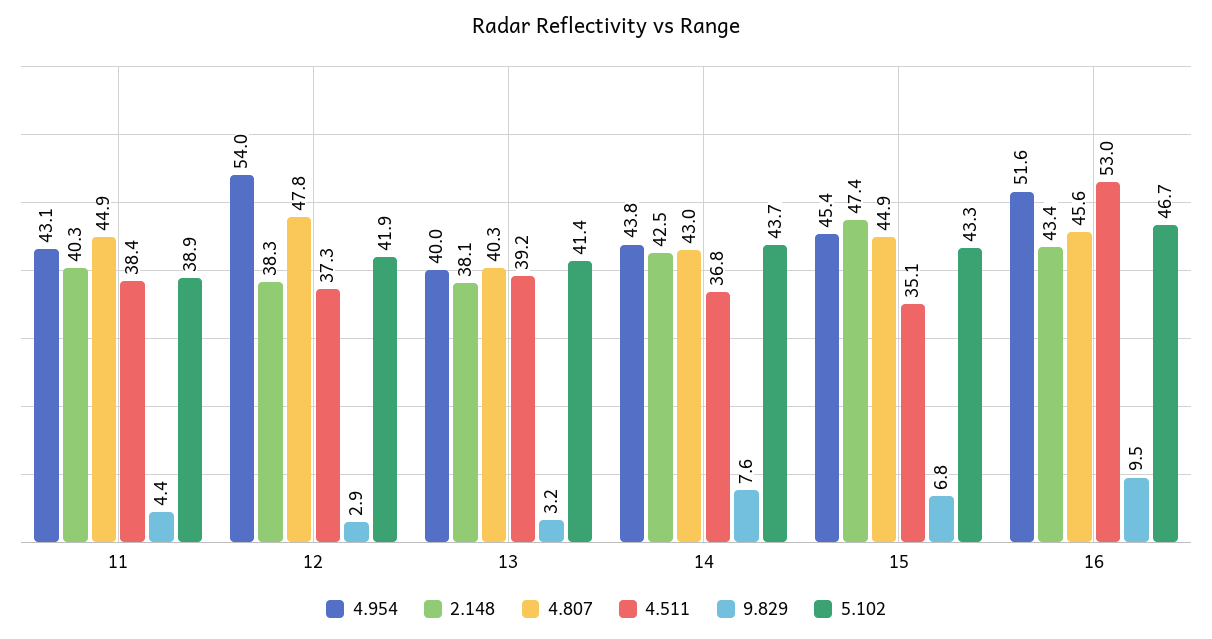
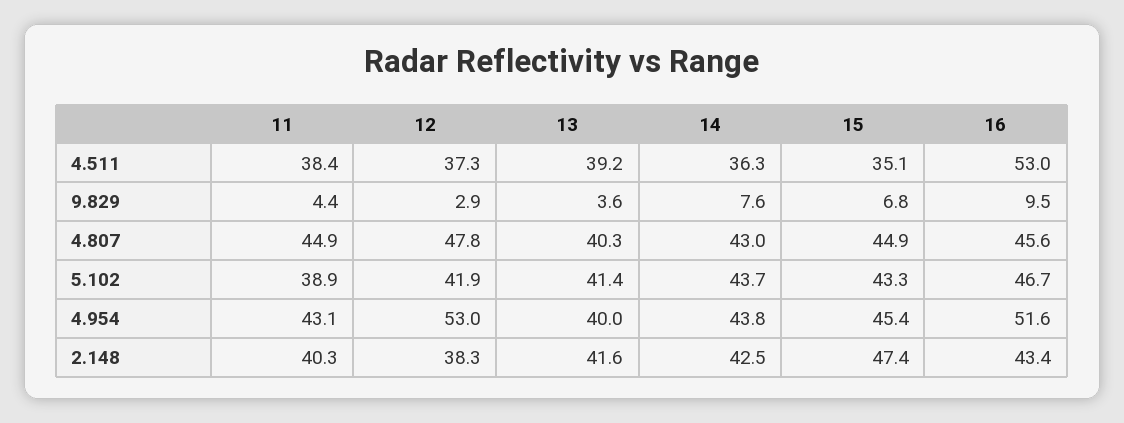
4.954, 12: 54 -> 53
2.148, 13: 38.1 -> 41.6
9.829, 13: 3.2 -> 3.6
4.511, 14: 36.8 -> 36.3

